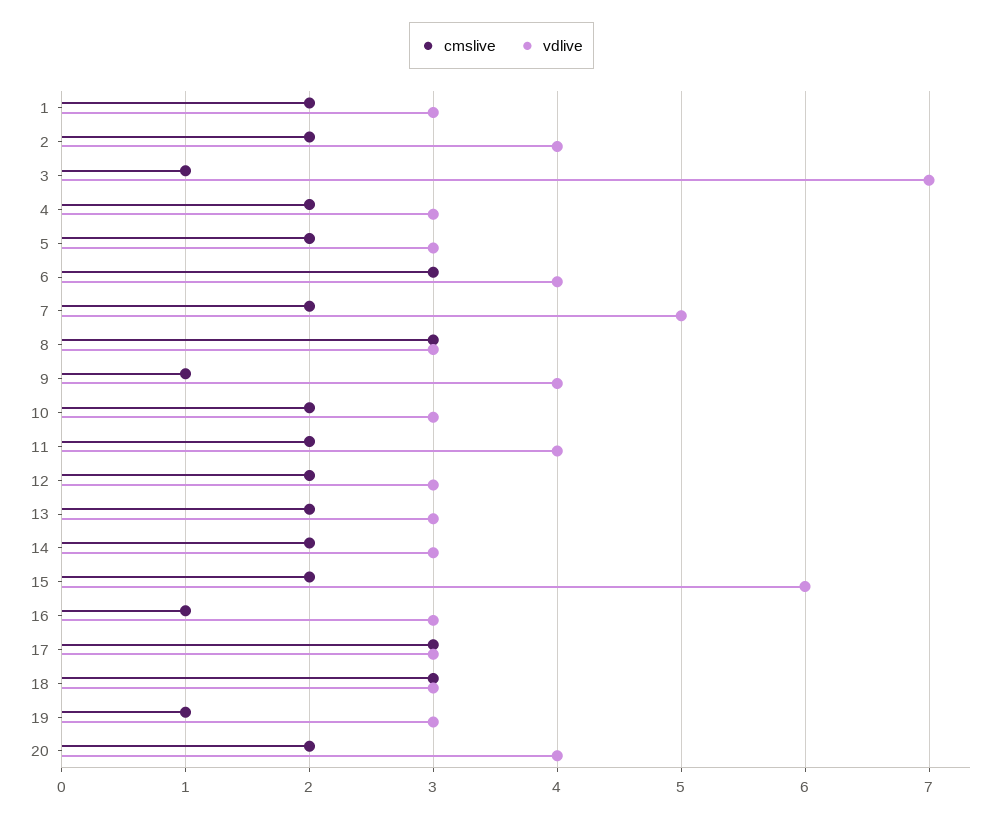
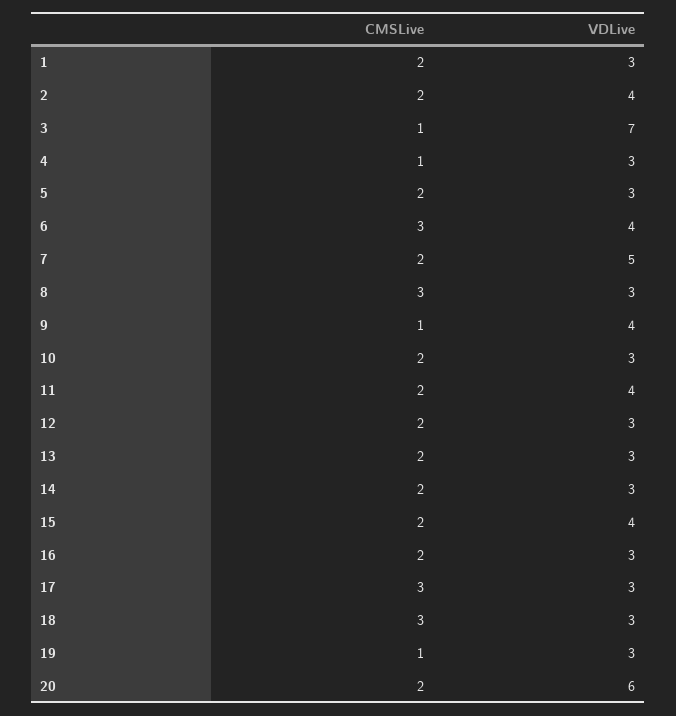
cmslive, 4: 2 -> 1
vdlive, 15: 6 -> 4
cmslive, 16: 1 -> 2
vdlive, 20: 4 -> 6

